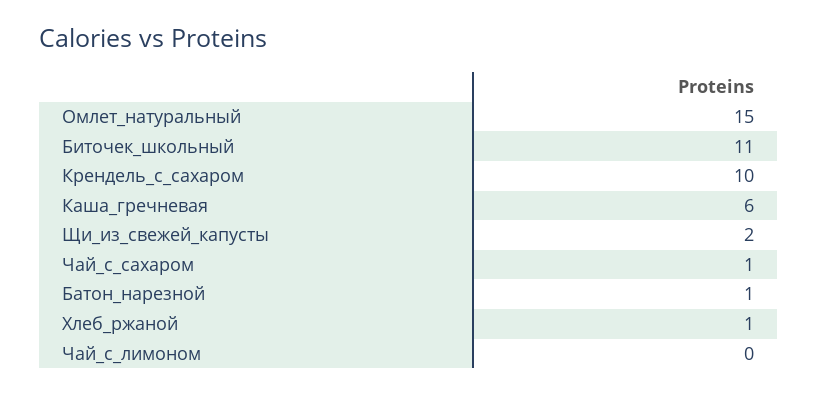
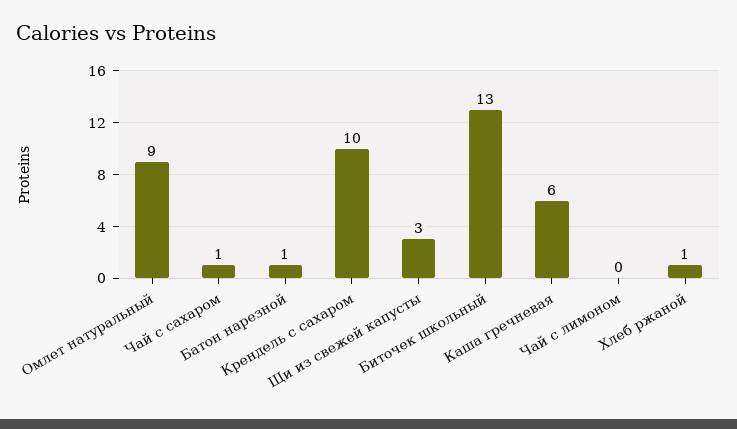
Омлет_натуральный: 15 -> 9
Биточек_школьный: 11 -> 13
Щи_из_свежей_капусты: 2 -> 3

